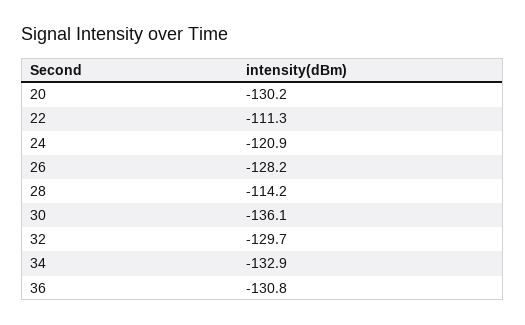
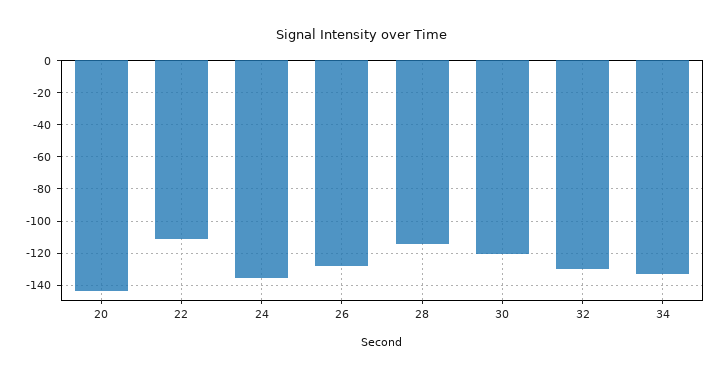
20: -130.2 -> -145
24: -120.9 -> -135
30: -136.1 -> -120
36: -130.8 -> none

